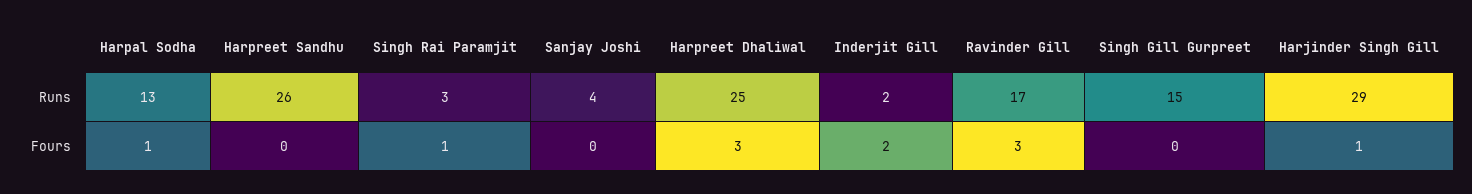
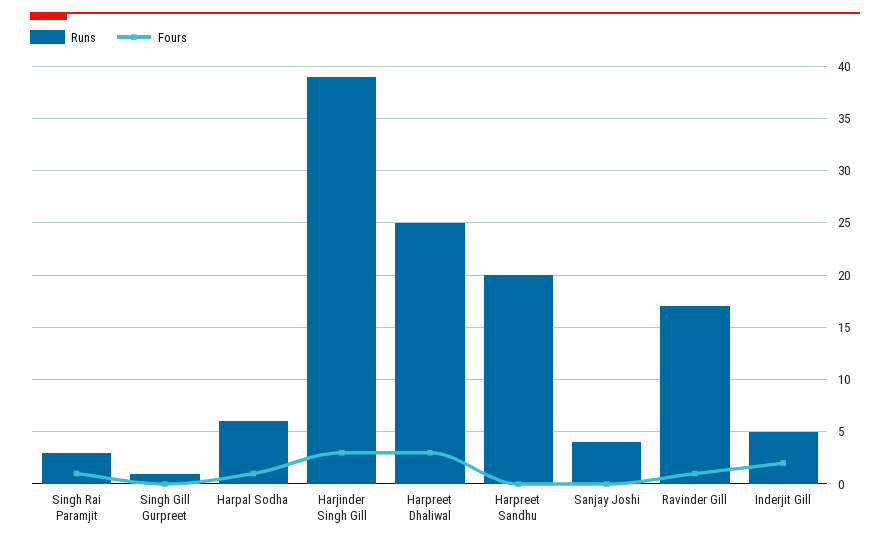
Runs, Harpal Sodha: 13 -> 6
Runs, Harpreet Sandhu: 26 -> 20
Runs, Inderjit Gill: 2 -> 5
Runs, Singh Gill Gurpreet: 15 -> 1
Runs, Harjinder Singh Gill: 29 -> 39
Fours, Ravinder Gill: 3 -> 1
Fours, Harjinder Singh Gill: 1 -> 3

